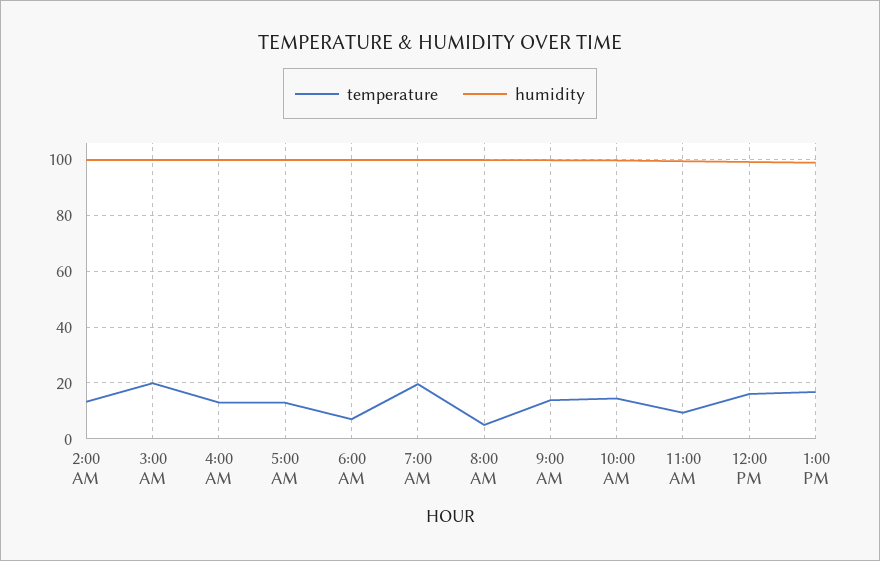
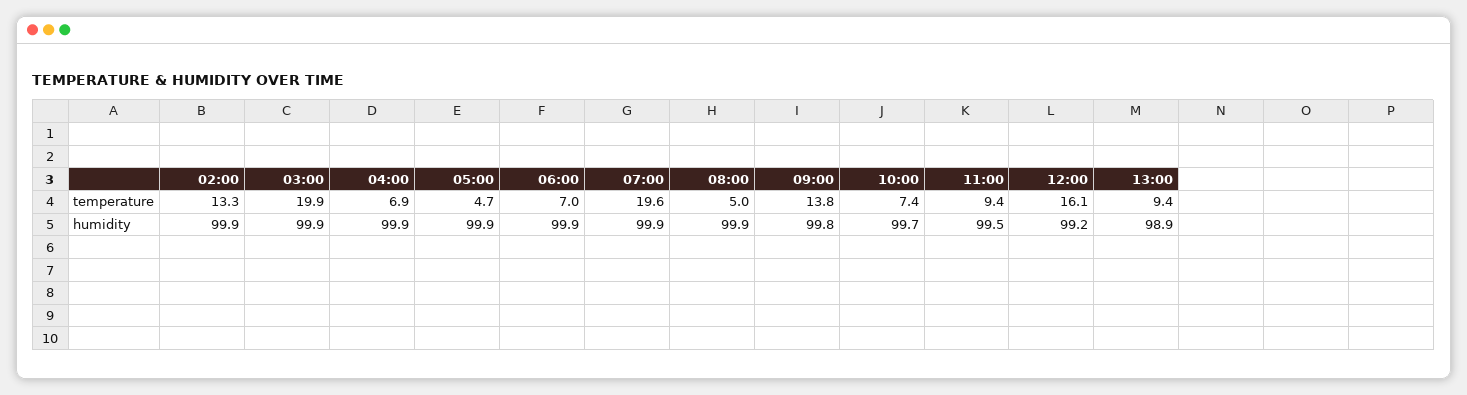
temperature, 4:00 AM: 12.5 -> 6.9
temperature, 5:00 AM: 12.5 -> 4.7
temperature, 10:00 AM: 15 -> 7.4
temperature, 1:00 PM: 17.5 -> 9.4

